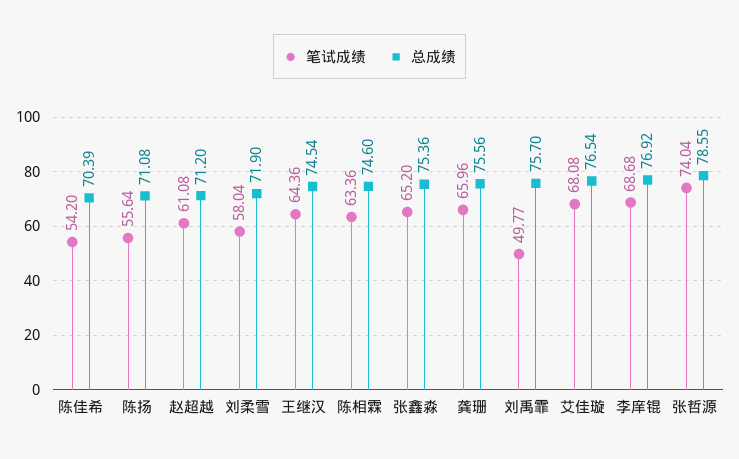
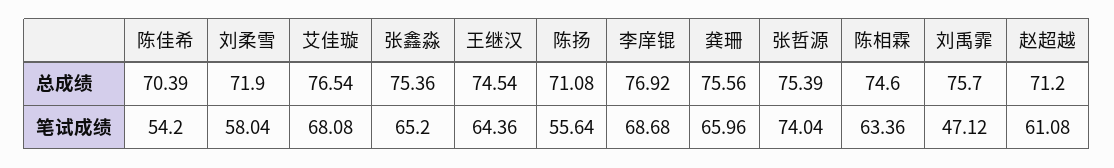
笔试成绩, 刘禹霏: 49.77 -> 47.12
总成绩, 张哲源: 78.55 -> 75.39

